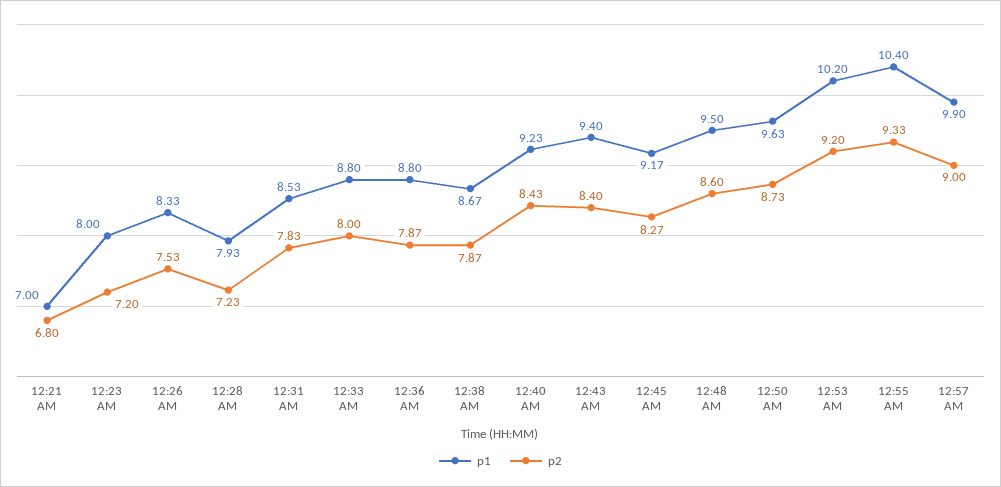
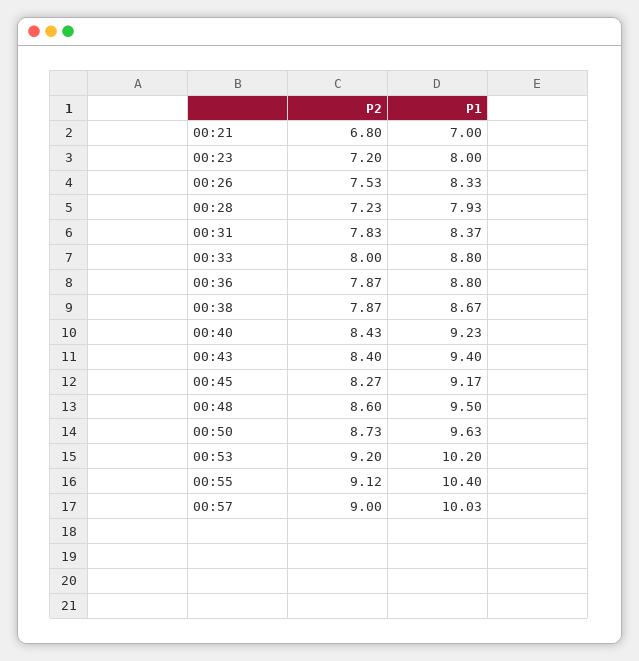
p1, 12:31 AM: 8.53 -> 8.37
p2, 12:55 AM: 9.33 -> 9.12
p1, 12:57 AM: 9.9 -> 10.03

